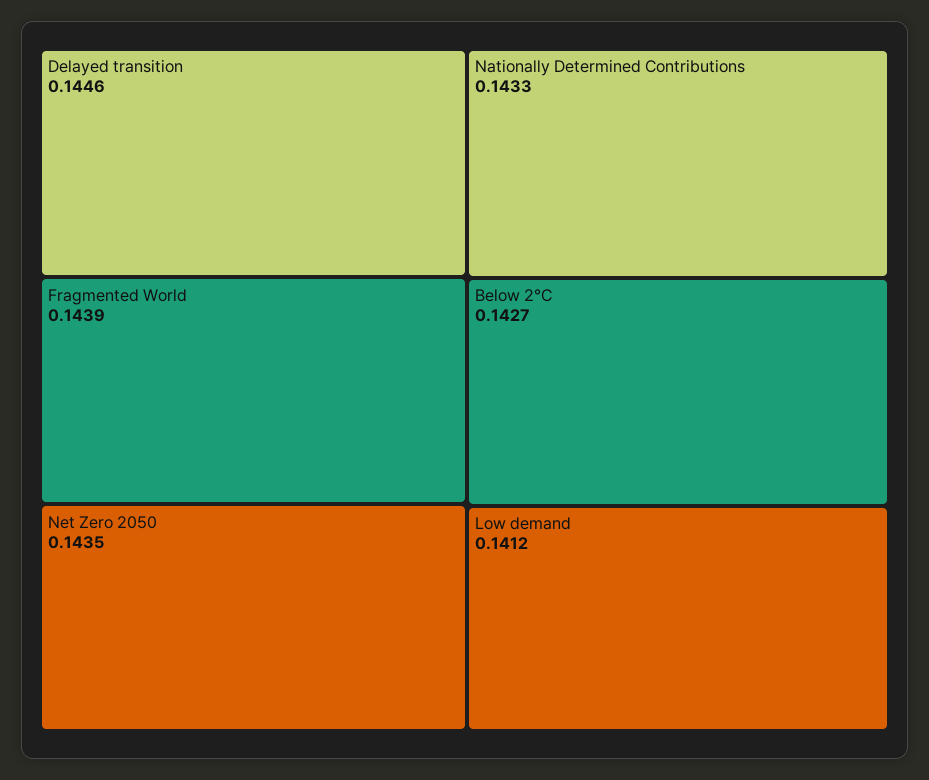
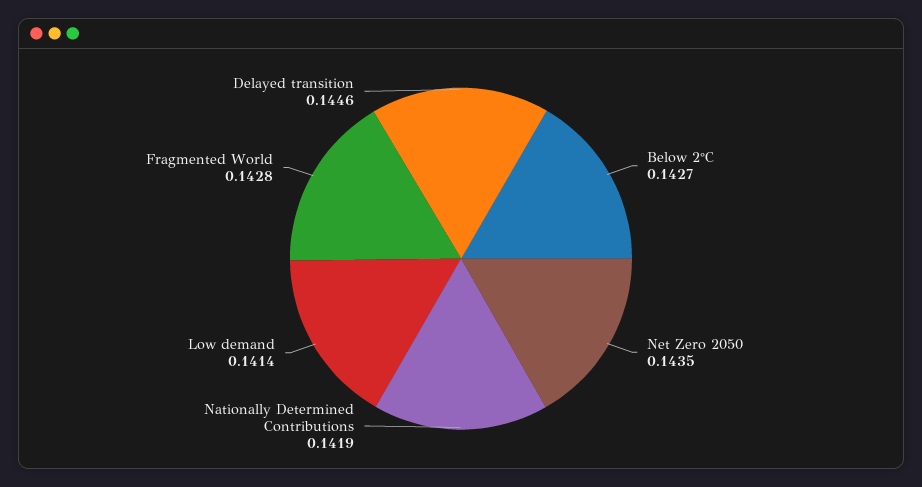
Fragmented World: 0.1439 -> 0.1428
Nationally Determined Contributions: 0.1433 -> 0.1419
Low demand: 0.1412 -> 0.1414

